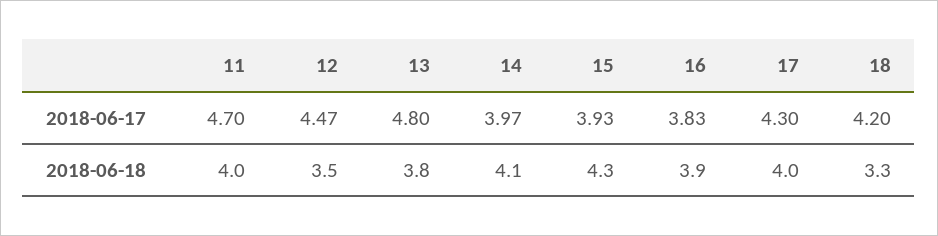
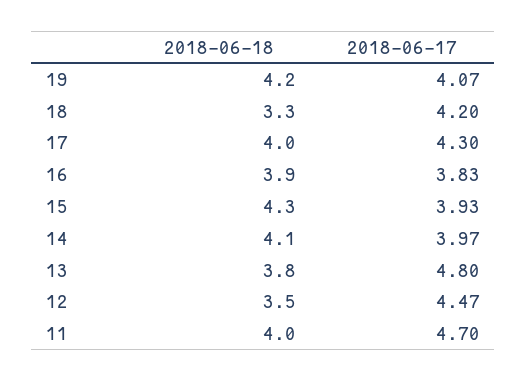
19, 2018-06-18: none -> 4.2
19, 2018-06-17: none -> 4.07

